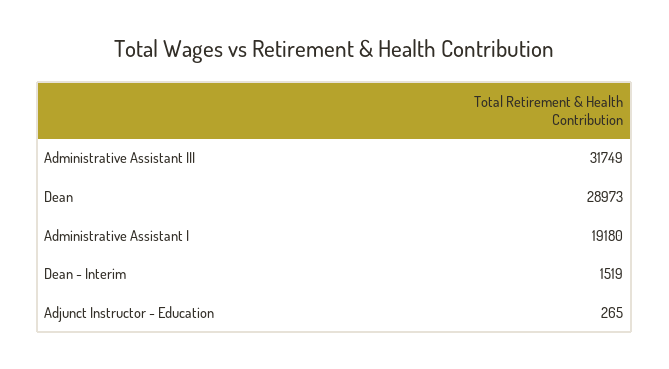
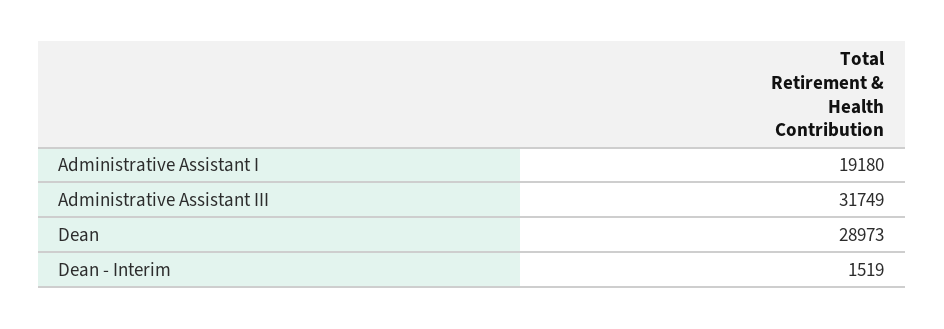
Adjunct Instructor - Education: 265 -> none

